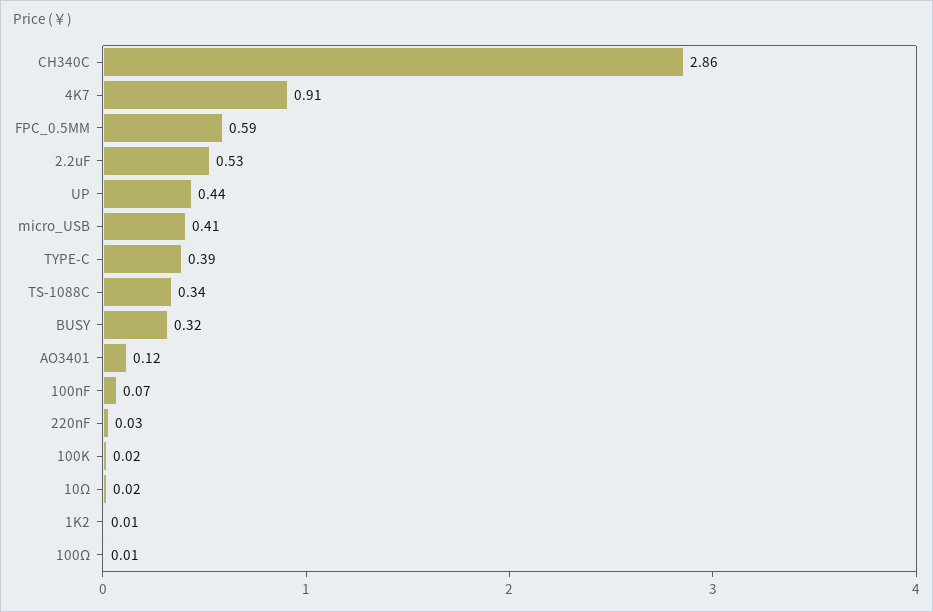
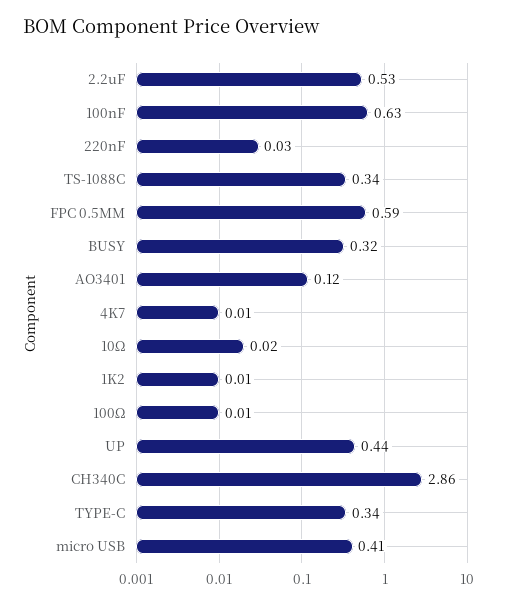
4K7: 0.91 -> 0.01
TYPE-C: 0.39 -> 0.34
100nF: 0.07 -> 0.63
100K: 0.02 -> none

